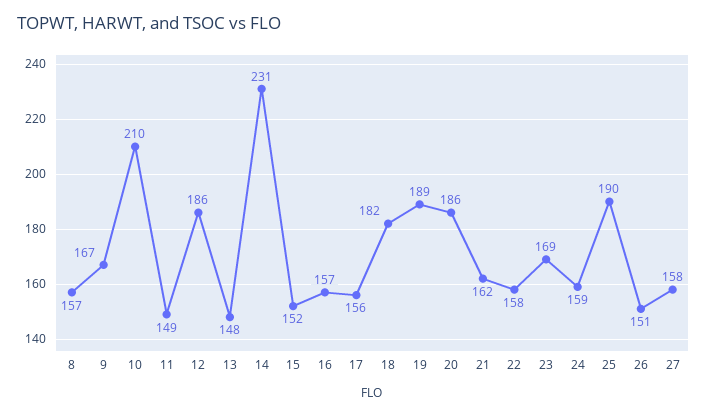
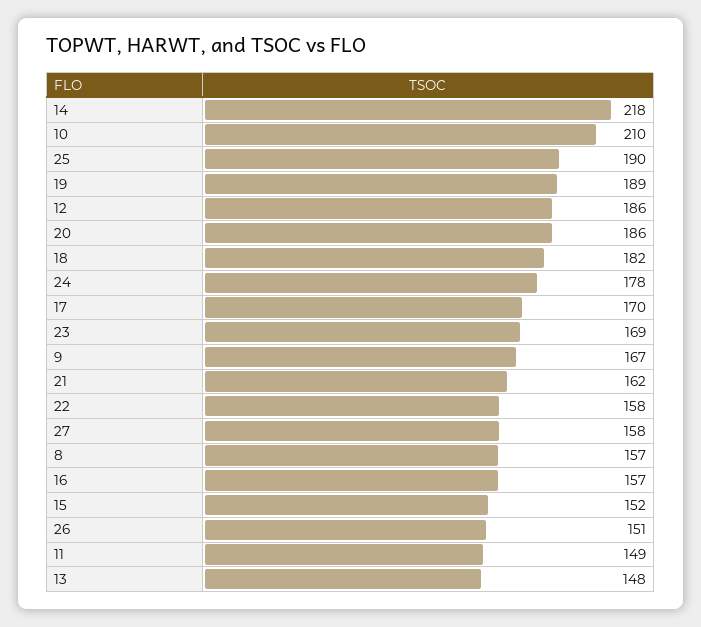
14: 231 -> 218
17: 156 -> 170
24: 159 -> 178

